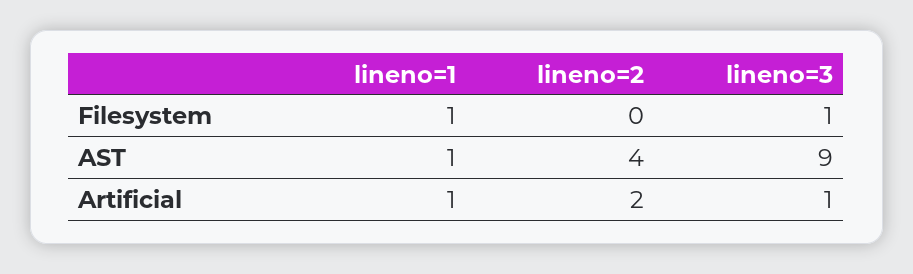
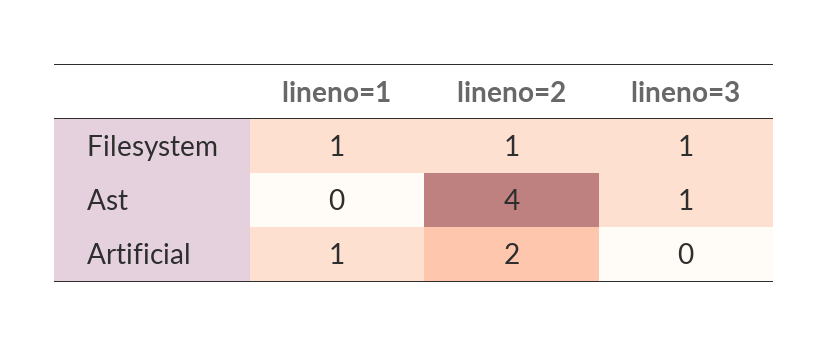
lineno=2, Filesystem: 0 -> 1
lineno=1, AST: 1 -> 0
lineno=3, AST: 9 -> 1
lineno=3, Artificial: 1 -> 0

